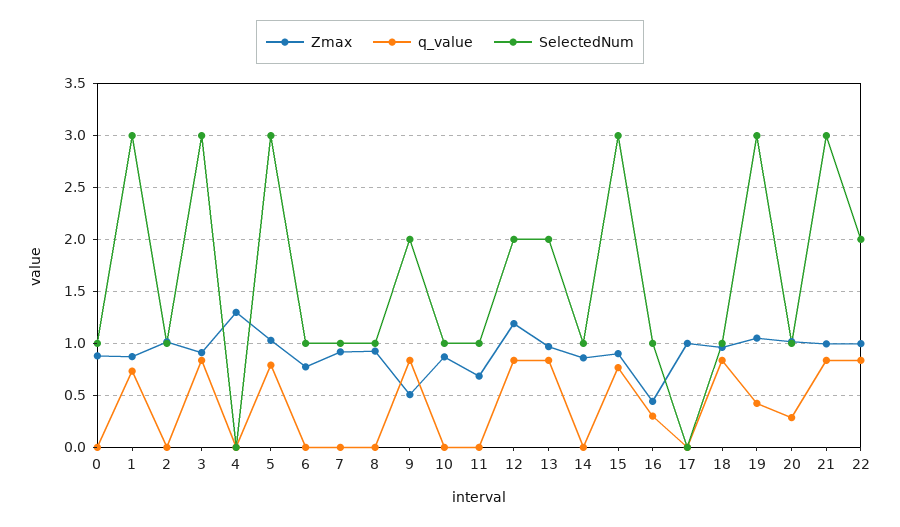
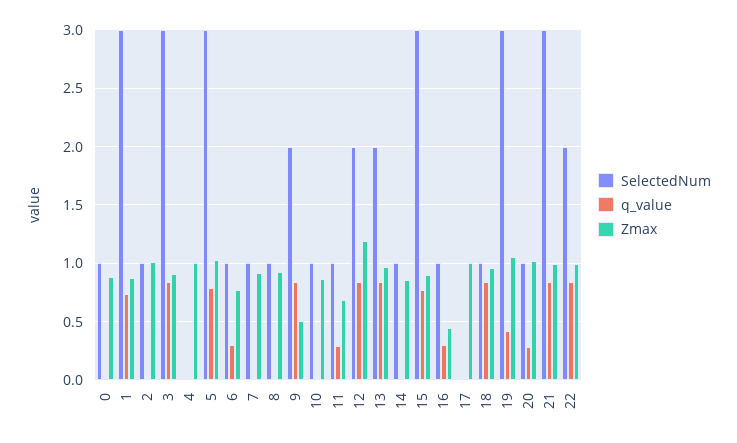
Zmax, 4: 1.3 -> 1
q_value, 6: 0 -> 0.3
q_value, 11: 0 -> 0.3

